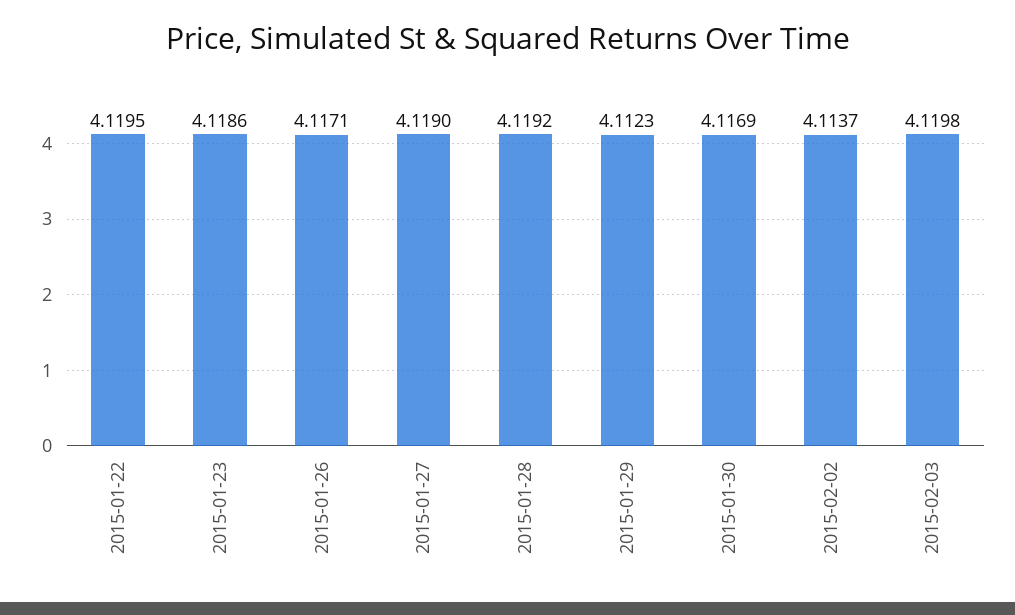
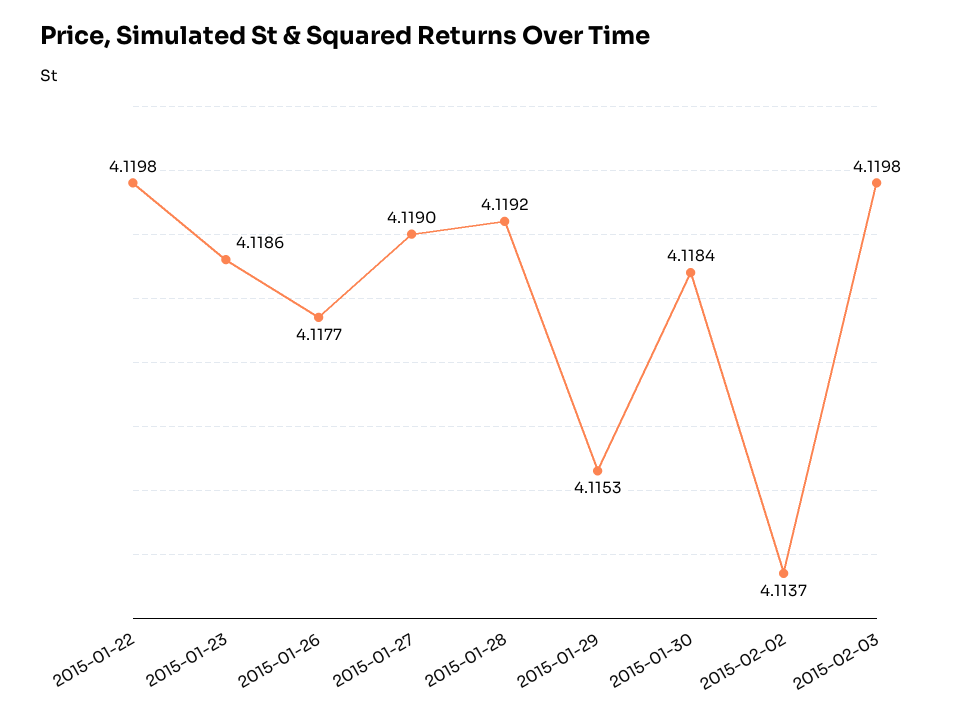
2015-01-22: 4.1195 -> 4.1198
2015-01-26: 4.1171 -> 4.1177
2015-01-29: 4.1123 -> 4.1153
2015-01-30: 4.1169 -> 4.1184

